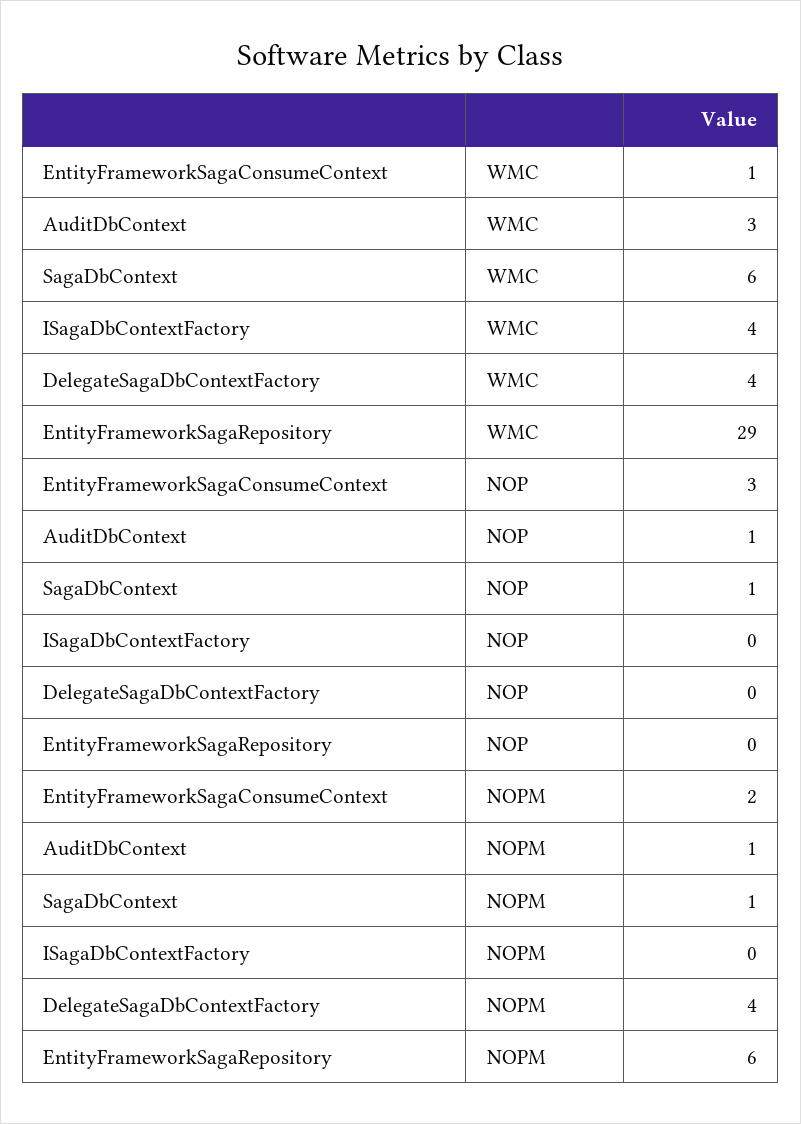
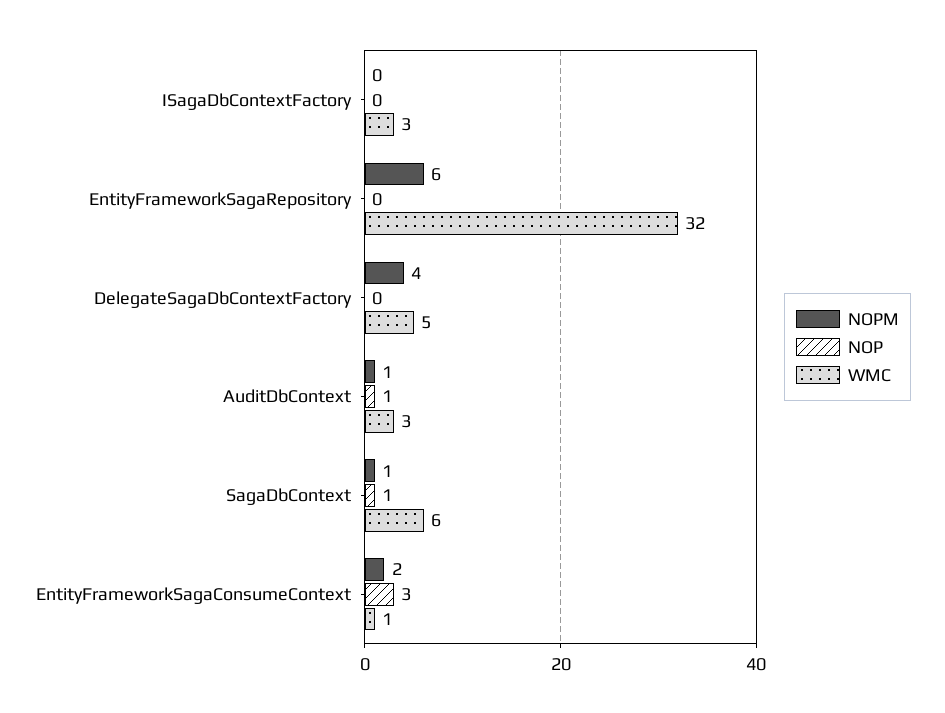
WMC, ISagaDbContextFactory: 4 -> 3
WMC, DelegateSagaDbContextFactory: 4 -> 5
WMC, EntityFrameworkSagaRepository: 29 -> 32

